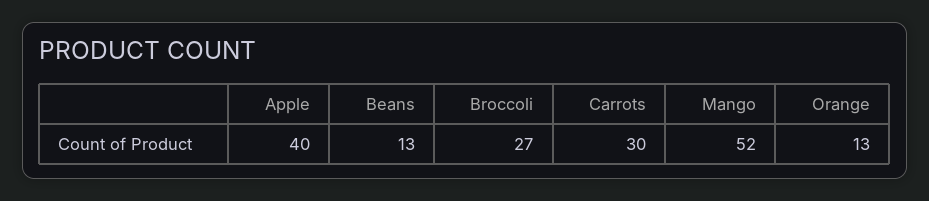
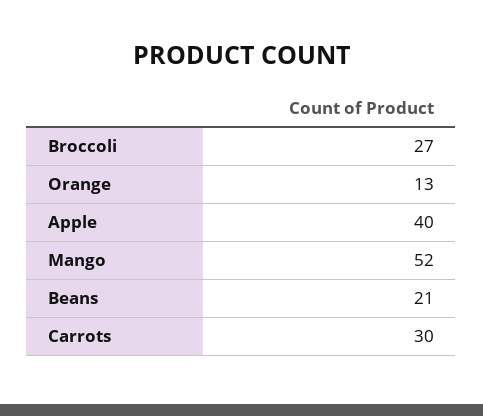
Beans: 13 -> 21

